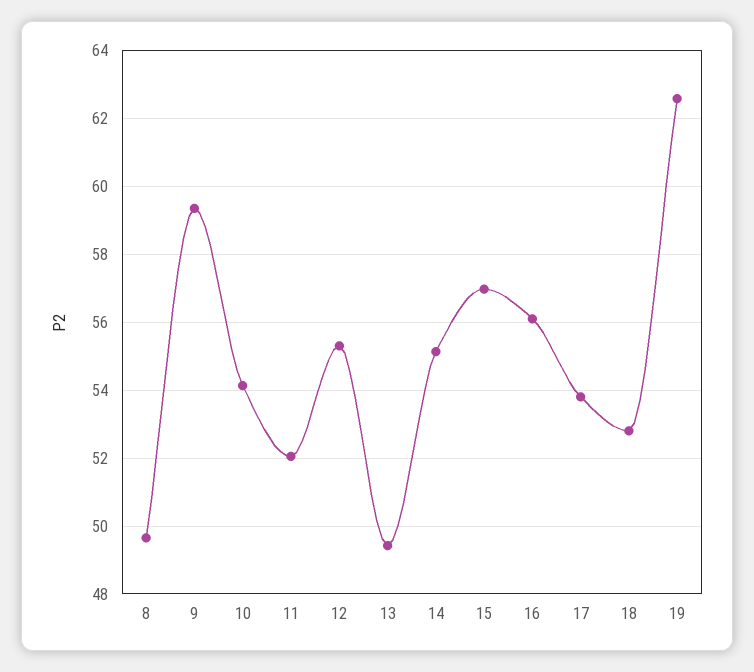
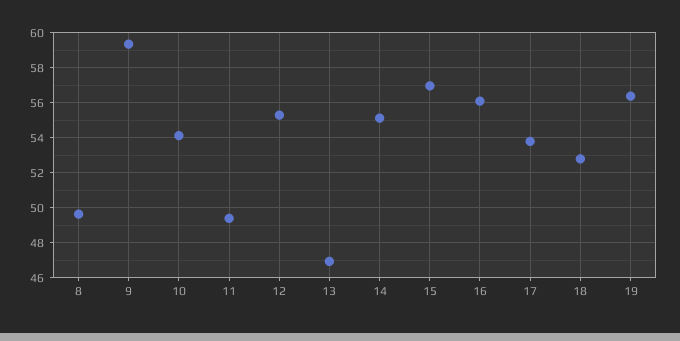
11: 52 -> 49.5
13: 49.4 -> 47
19: 62.6 -> 56.5

